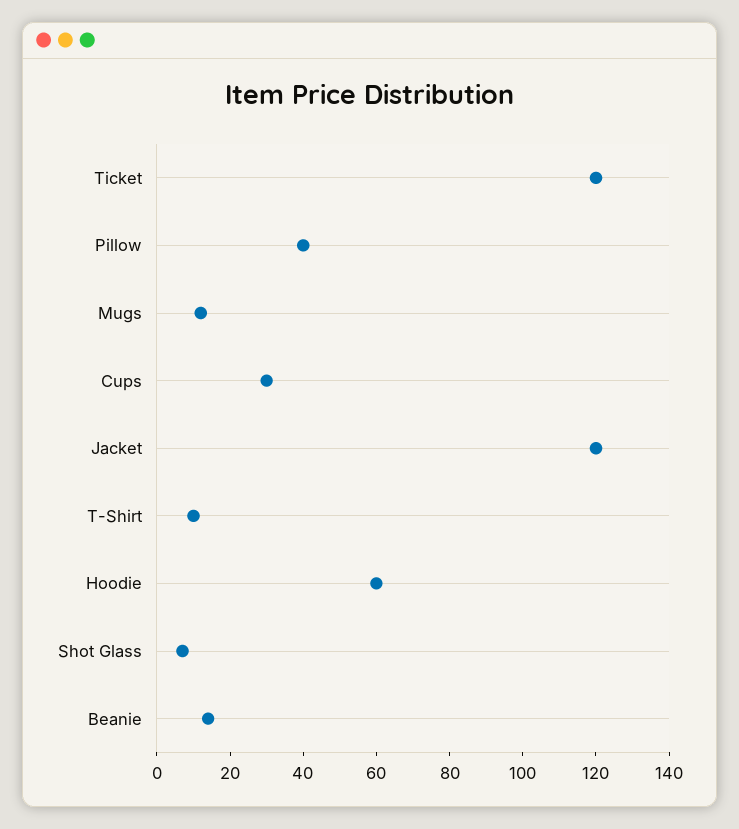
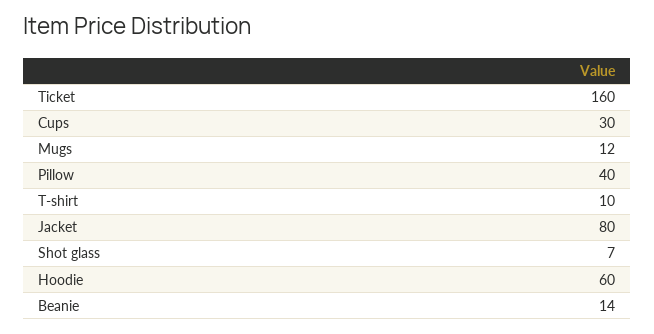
Ticket: 120 -> 160
Jacket: 120 -> 80

